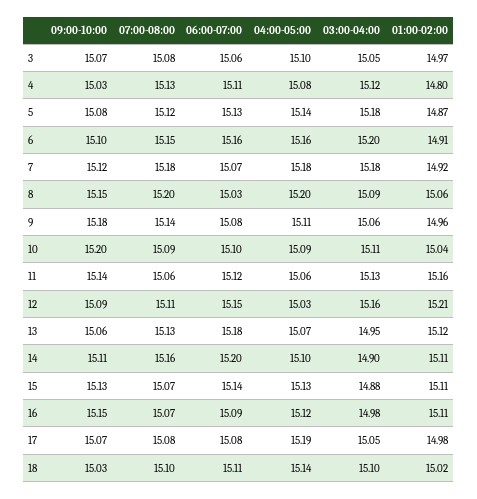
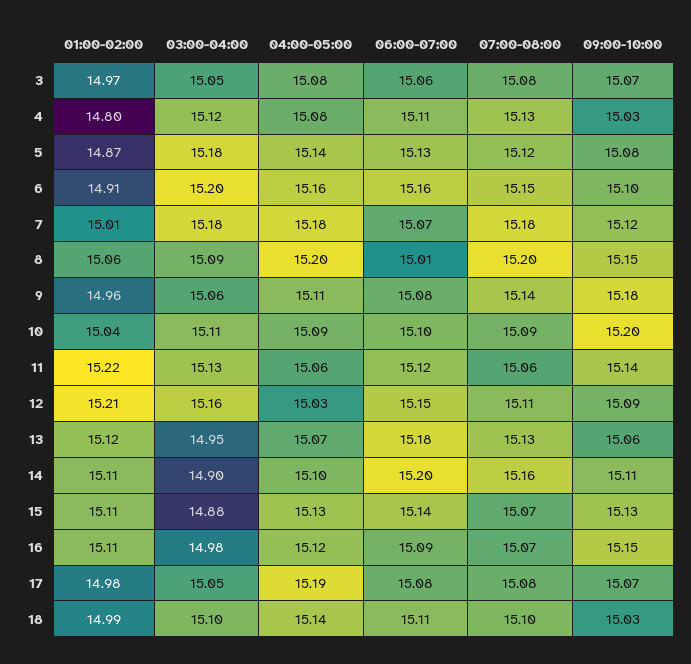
04:00-05:00, 3: 15.1 -> 15.08
01:00-02:00, 7: 14.92 -> 15.01
06:00-07:00, 8: 15.03 -> 15.01
01:00-02:00, 11: 15.16 -> 15.22
01:00-02:00, 18: 15.02 -> 14.99

